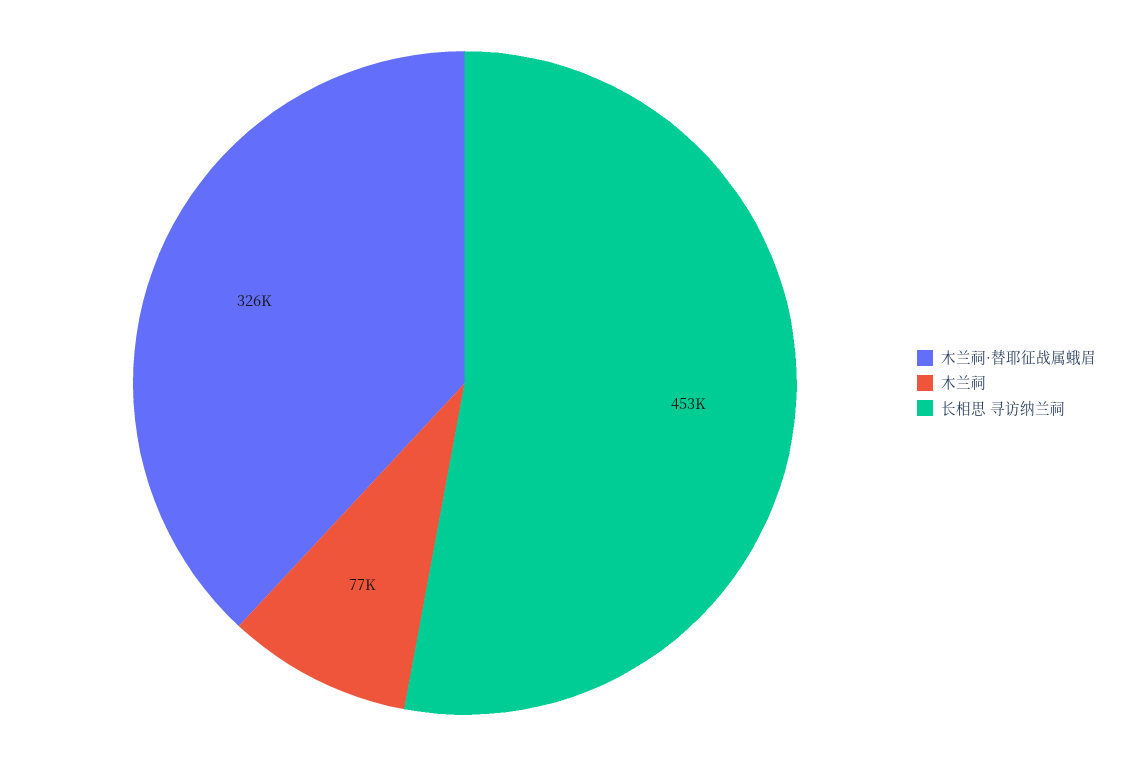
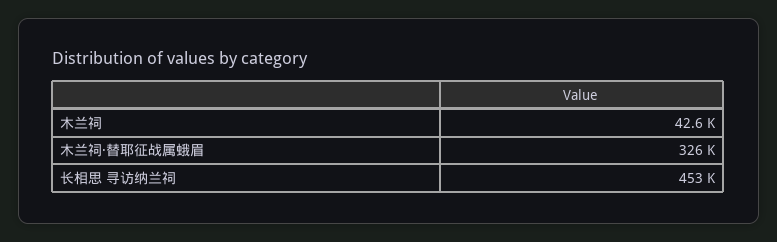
木兰祠: 77000 -> 42600

